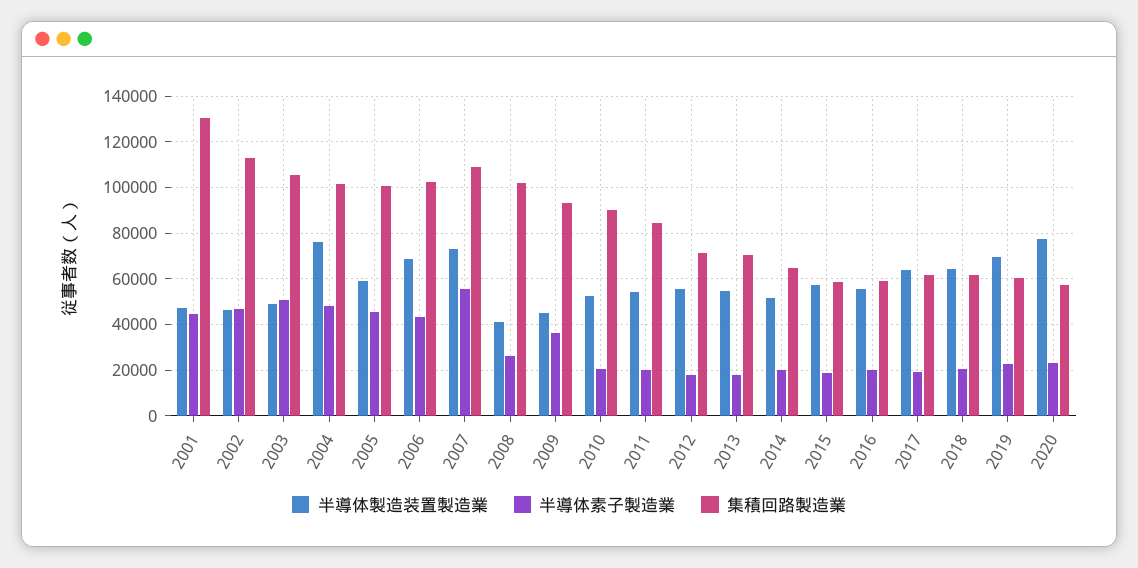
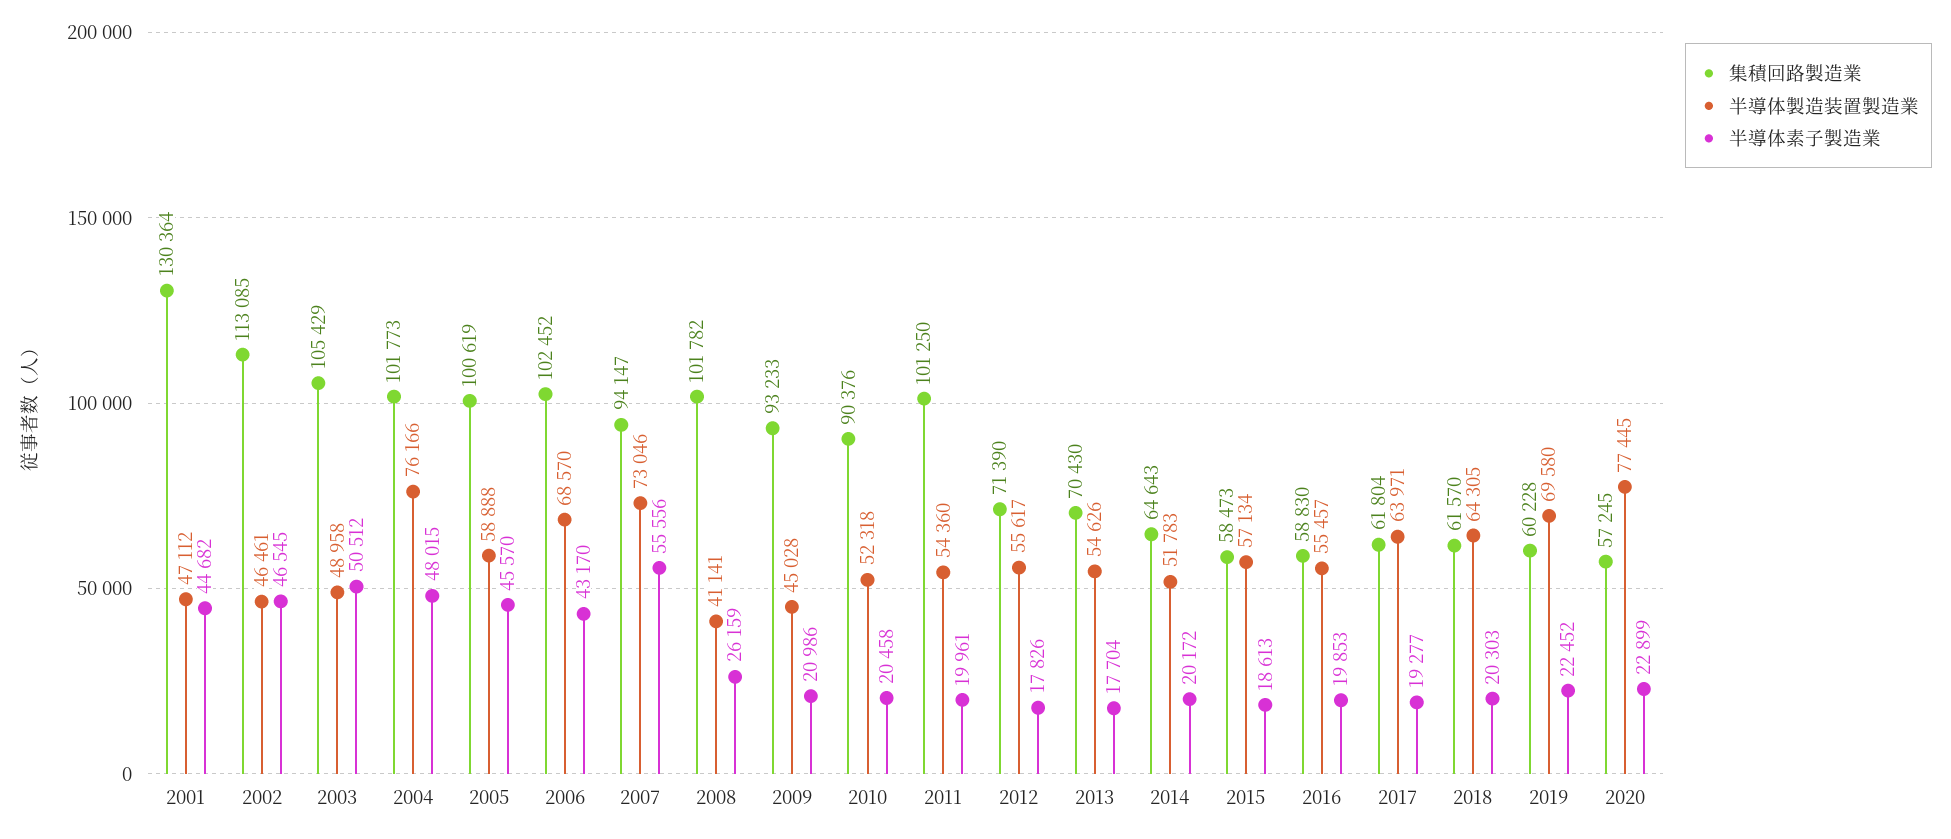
集積回路製造業, 2007: 110000 -> 94147
半導体素子製造業, 2009: 35000 -> 20986
集積回路製造業, 2011: 85000 -> 101250

